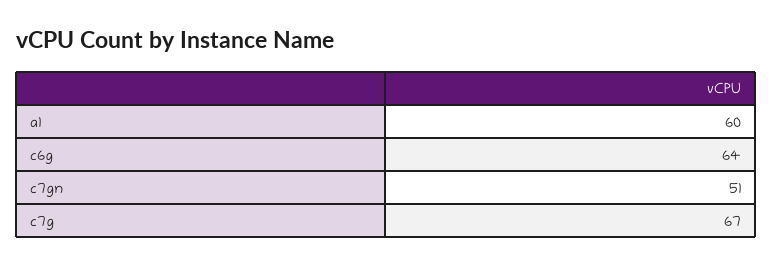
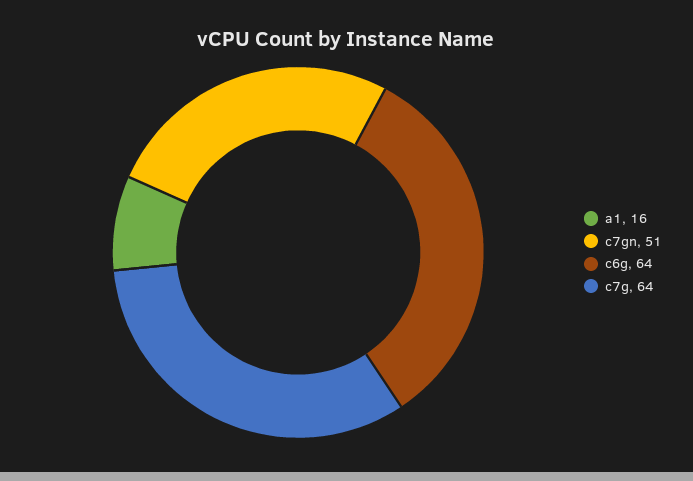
a1: 60 -> 16
c7g: 67 -> 64

